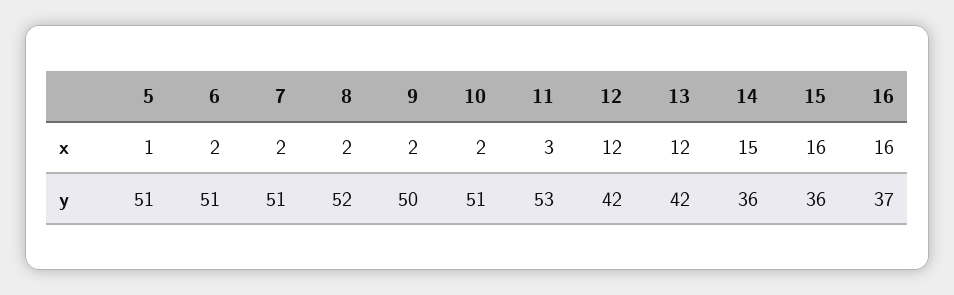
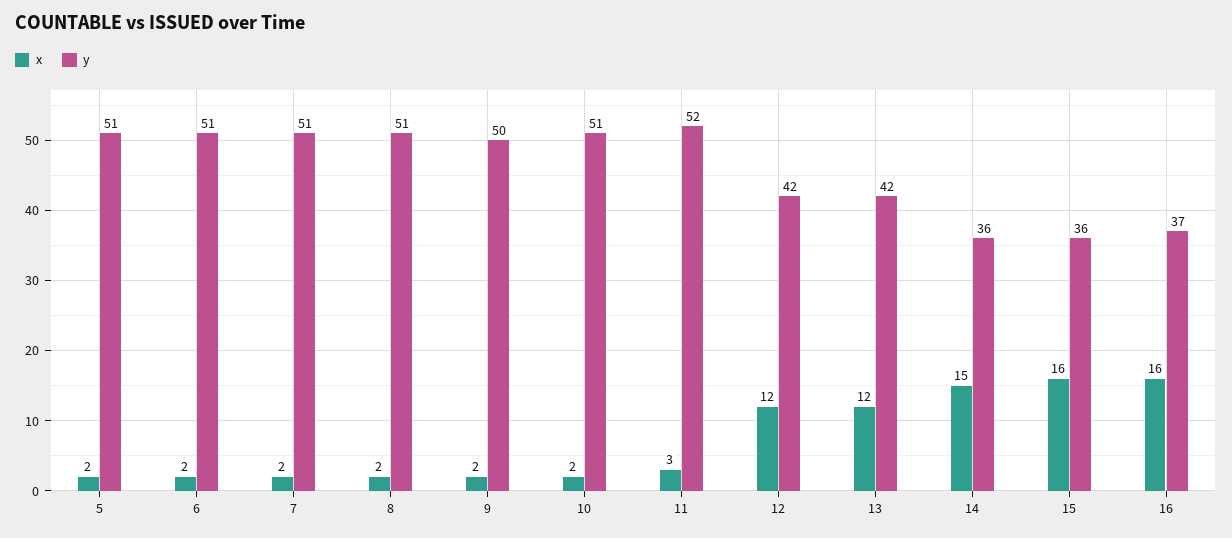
x, 5: 1 -> 2
y, 8: 52 -> 51
y, 11: 53 -> 52

